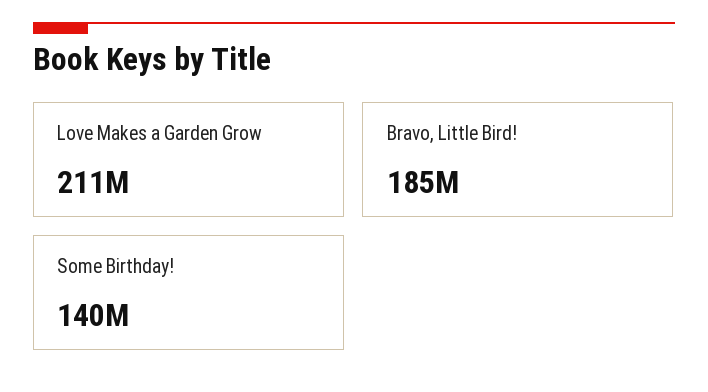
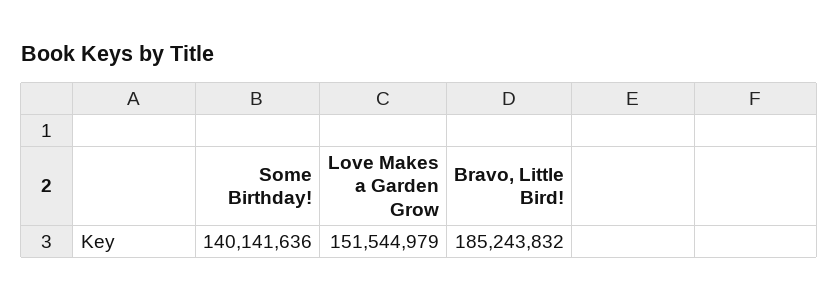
Love Makes a Garden Grow: 211000000 -> 151544979

